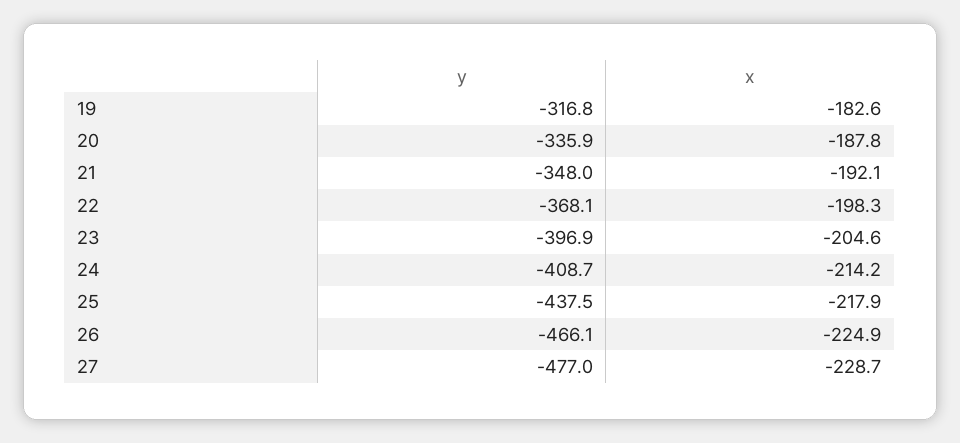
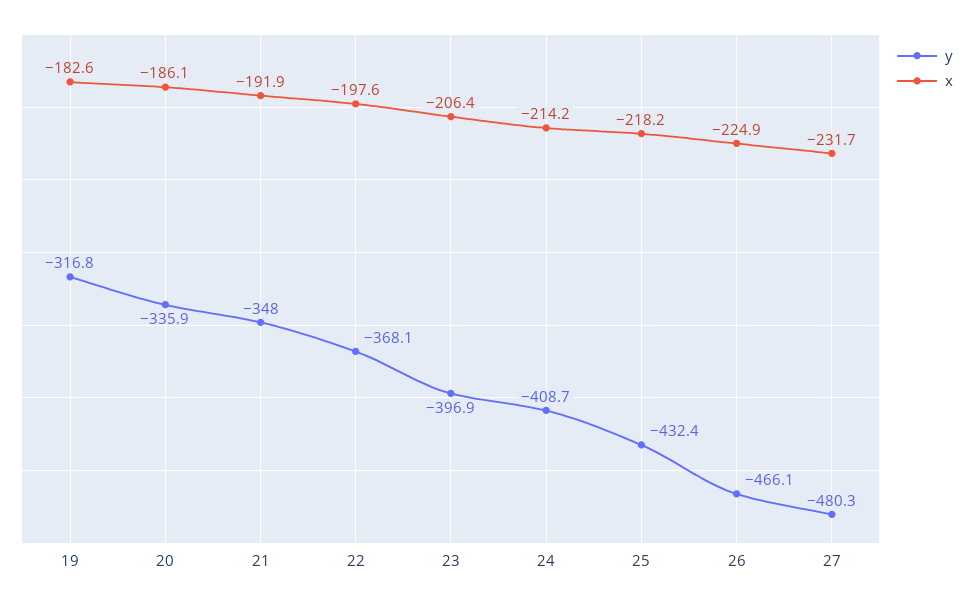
x, 20: -187.8 -> -186.1
x, 21: -192.1 -> -191.9
x, 22: -198.3 -> -197.6
x, 23: -204.6 -> -206.4
y, 25: -437.5 -> -432.4
x, 25: -217.9 -> -218.2
y, 27: -477 -> -480.3
x, 27: -228.7 -> -231.7

